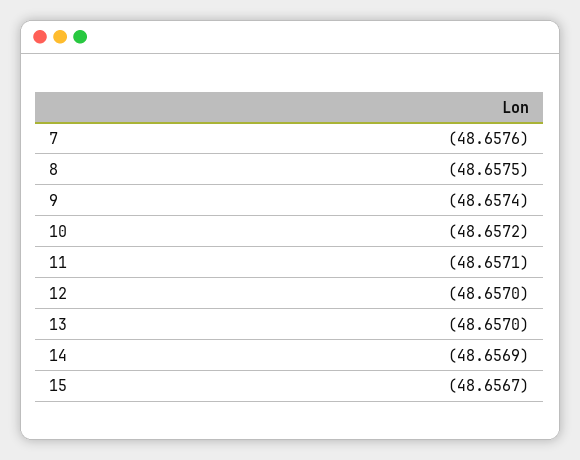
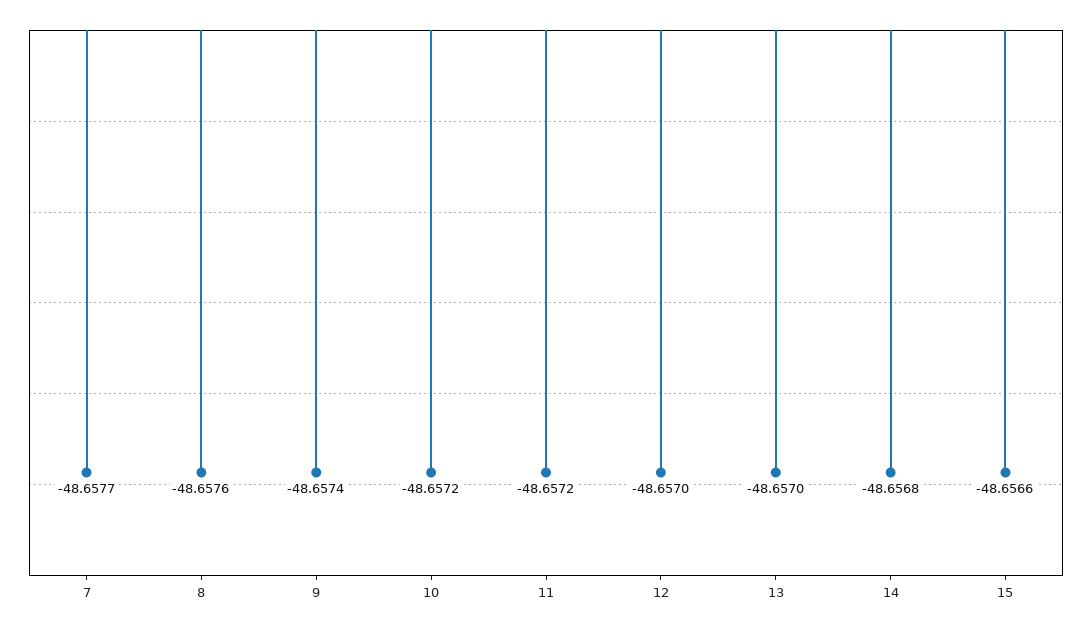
7: -48.6576 -> -48.6577
8: -48.6575 -> -48.6576
11: -48.6571 -> -48.6572
14: -48.6569 -> -48.6568
15: -48.6567 -> -48.6566

